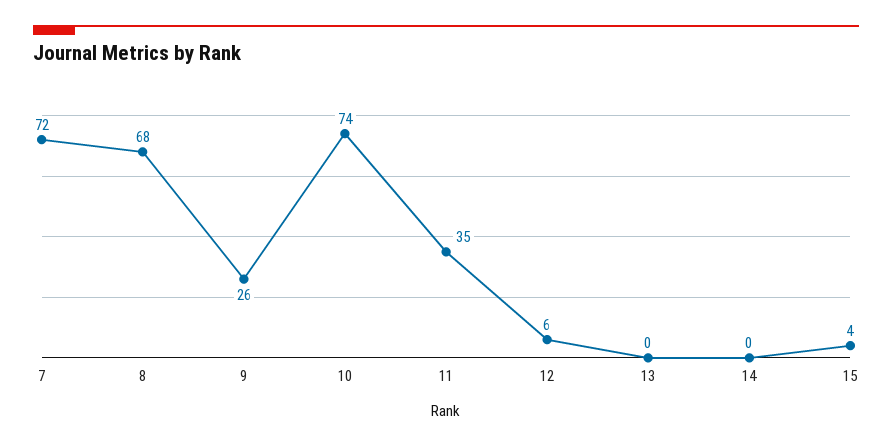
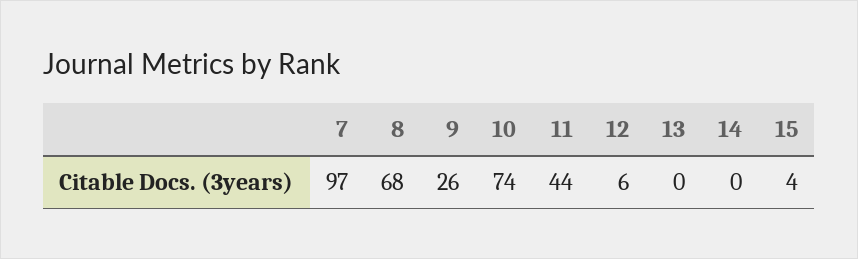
7: 72 -> 97
11: 35 -> 44

